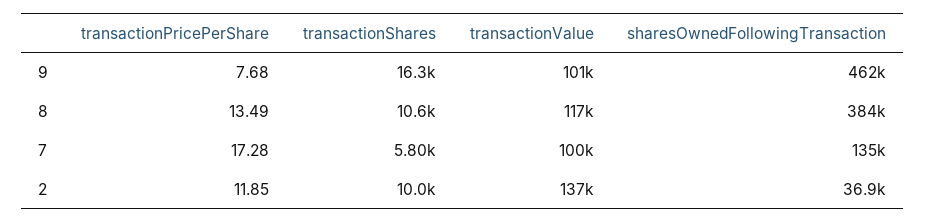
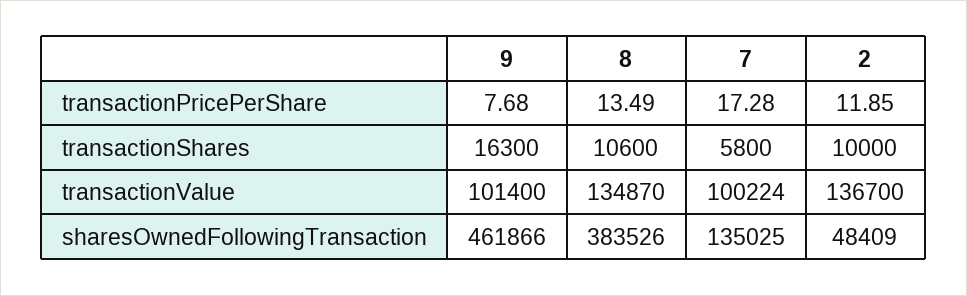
transactionValue, 8: 117000 -> 134870
sharesOwnedFollowingTransaction, 2: 36900 -> 48409

